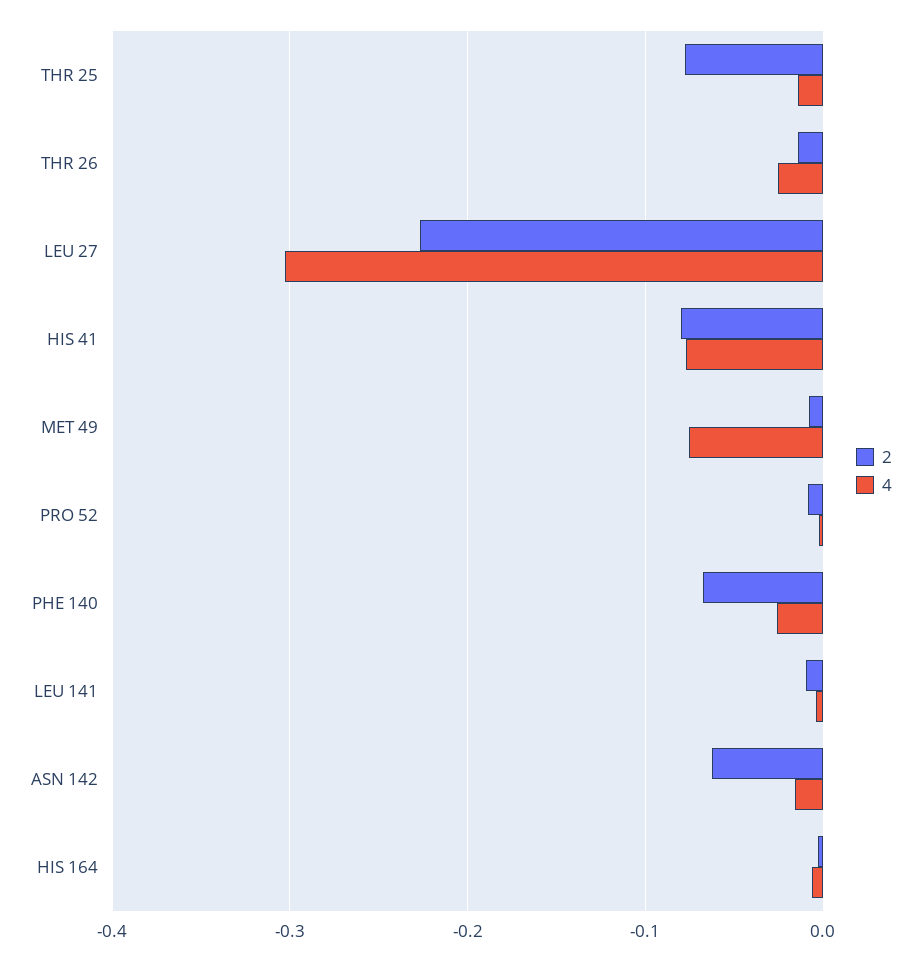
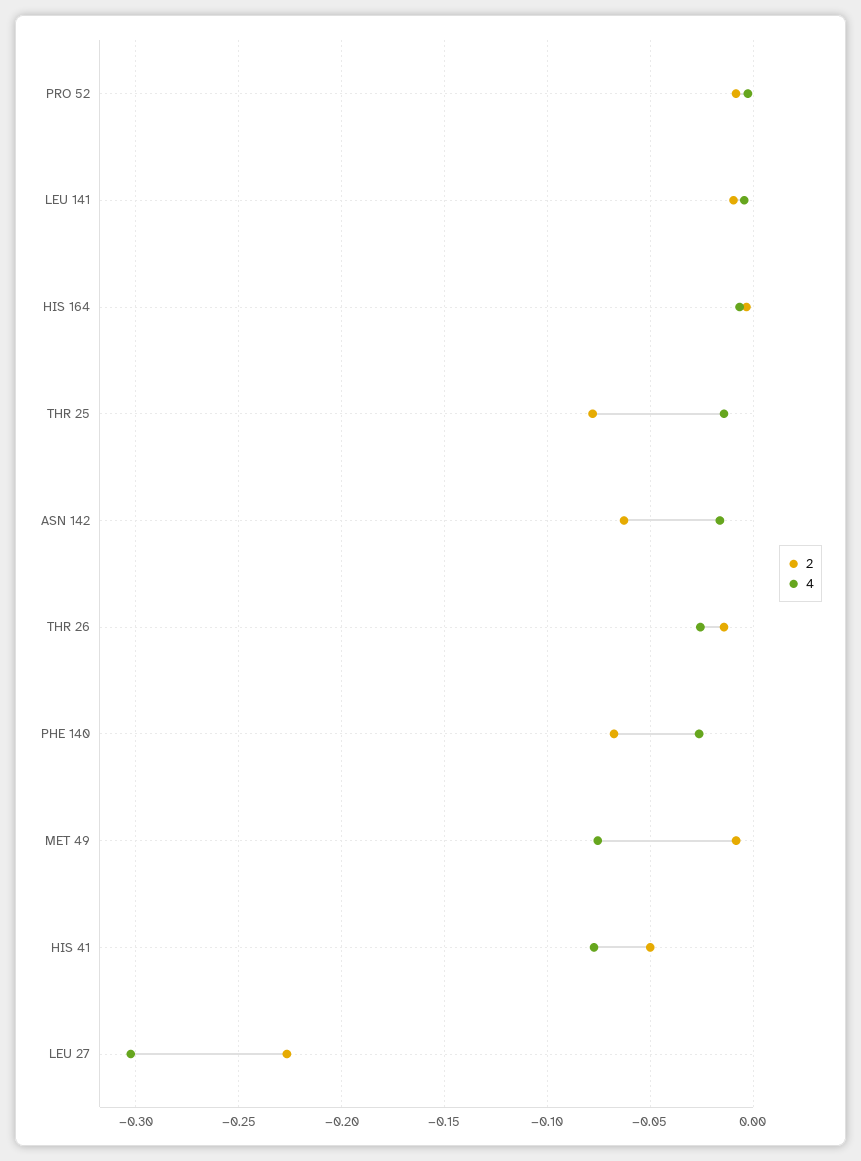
2, HIS 41: -0.08 -> -0.05

